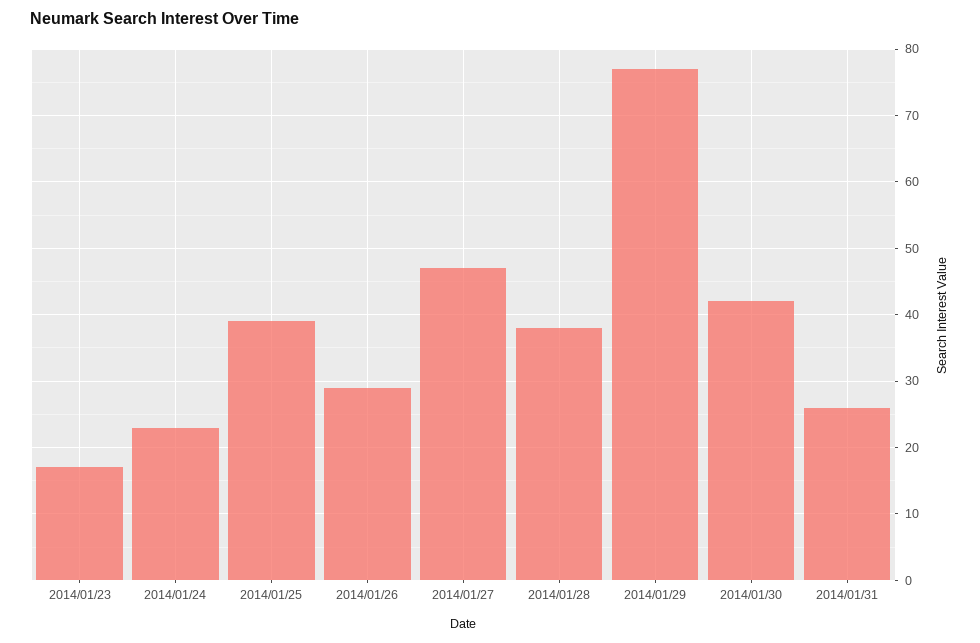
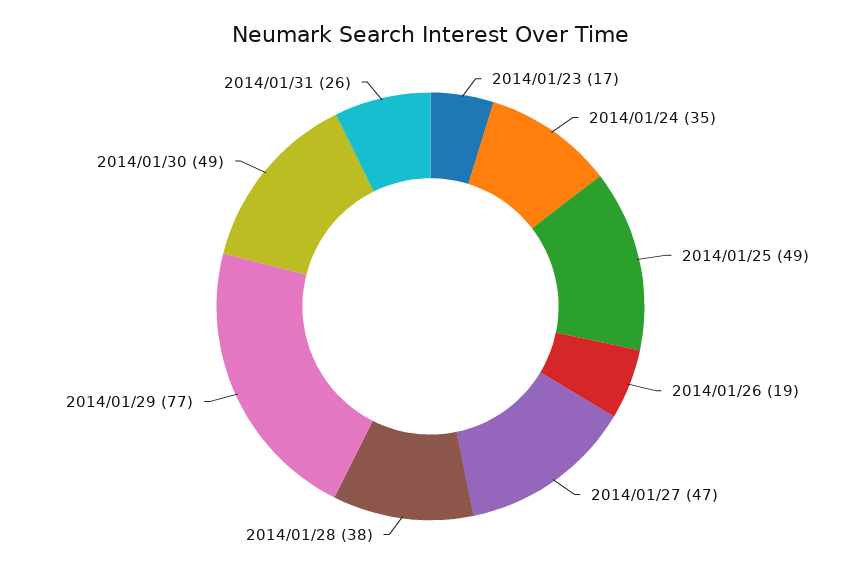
2014/01/24: 23 -> 35
2014/01/25: 39 -> 49
2014/01/26: 29 -> 19
2014/01/30: 42 -> 49

